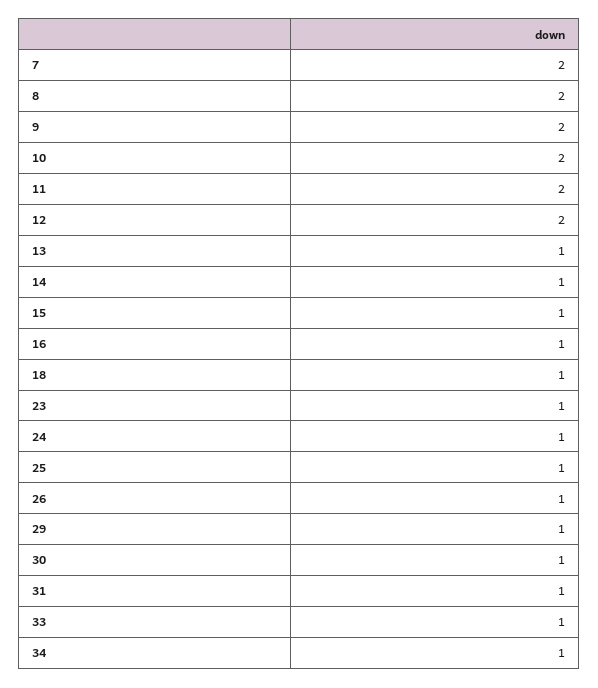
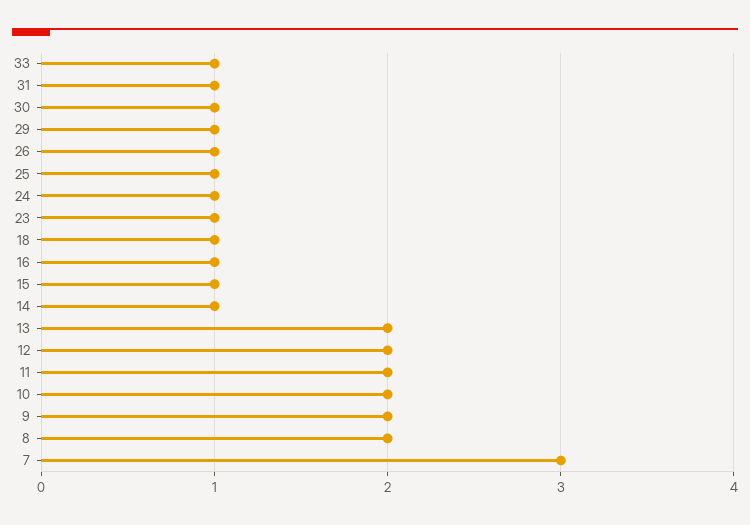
7: 2 -> 3
13: 1 -> 2
34: 1 -> none

